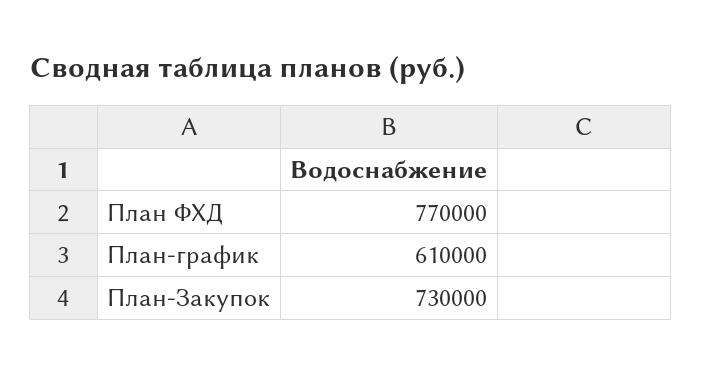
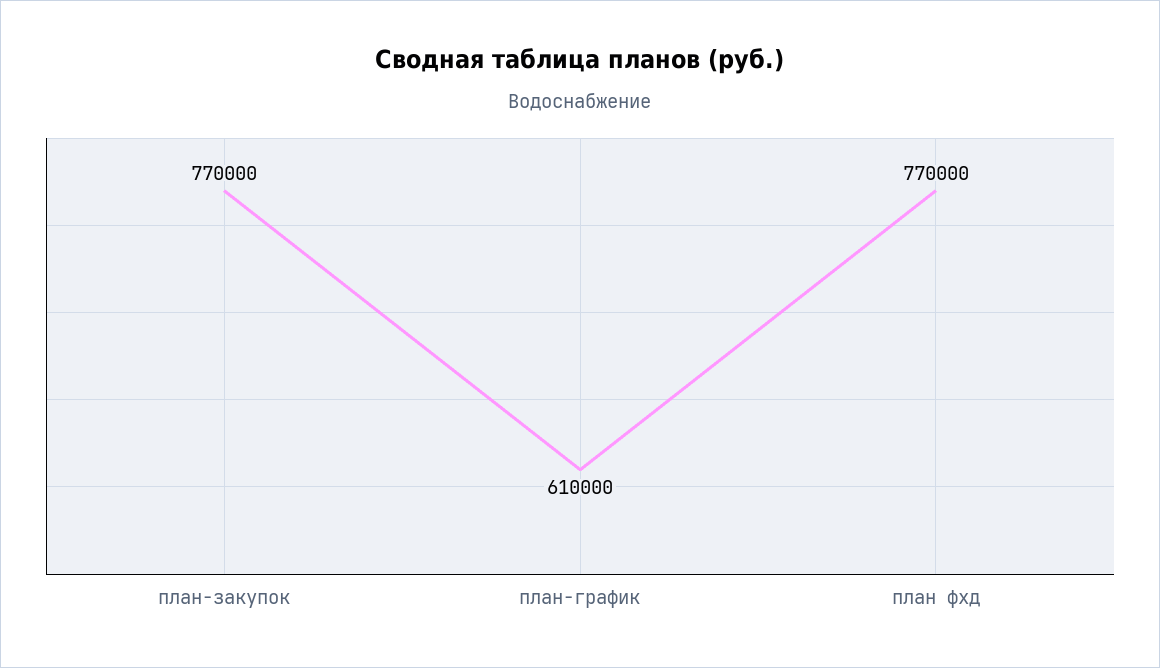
План-Закупок: 730000 -> 770000

